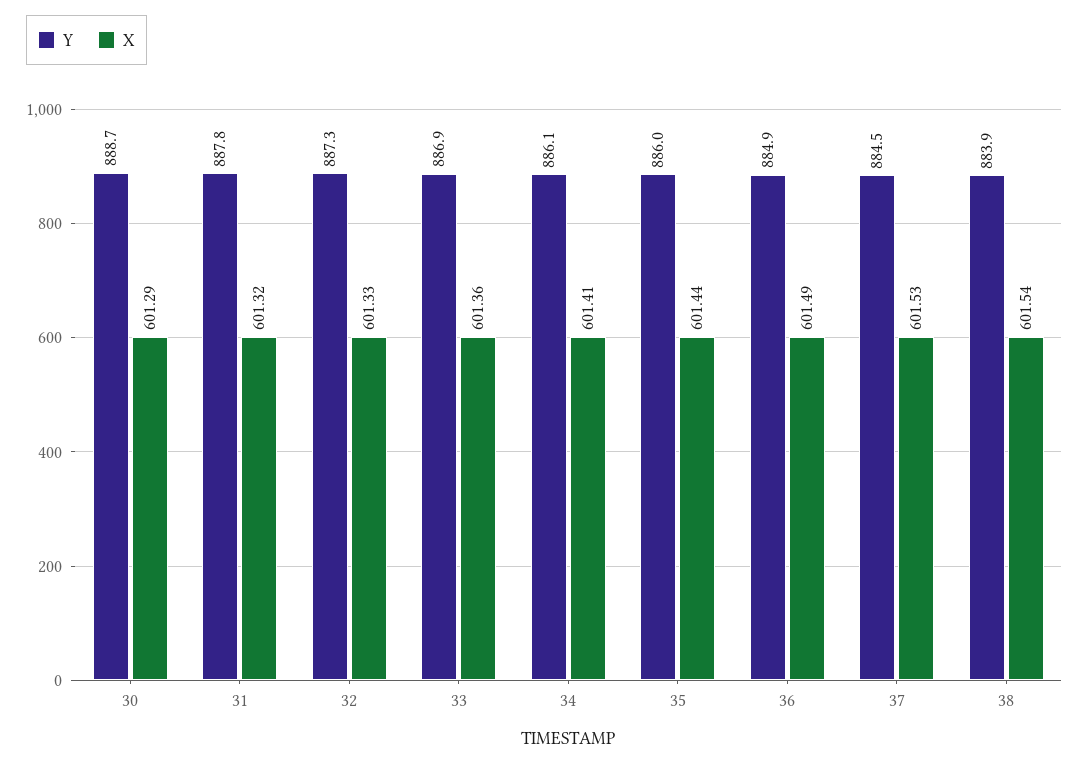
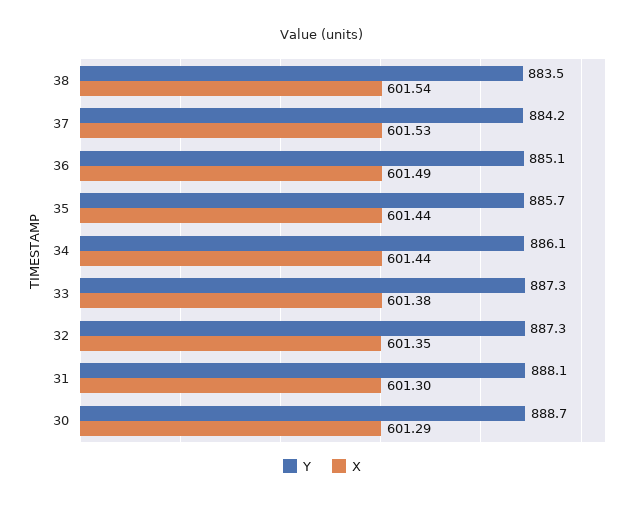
Y, 31: 887.8 -> 888.1
X, 31: 601.32 -> 601.3
X, 32: 601.33 -> 601.35
Y, 33: 886.9 -> 887.3
X, 33: 601.36 -> 601.38
X, 34: 601.41 -> 601.44
Y, 35: 886 -> 885.7
Y, 36: 884.9 -> 885.1
Y, 37: 884.5 -> 884.2
Y, 38: 883.9 -> 883.5

